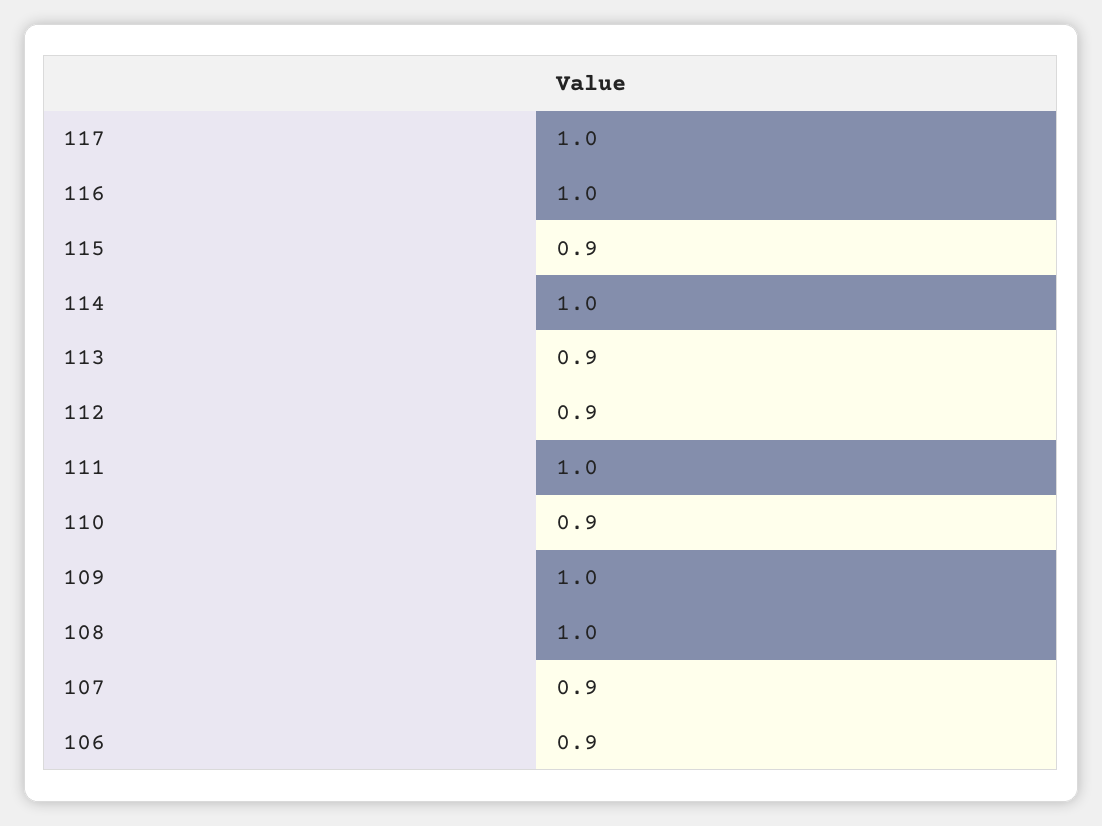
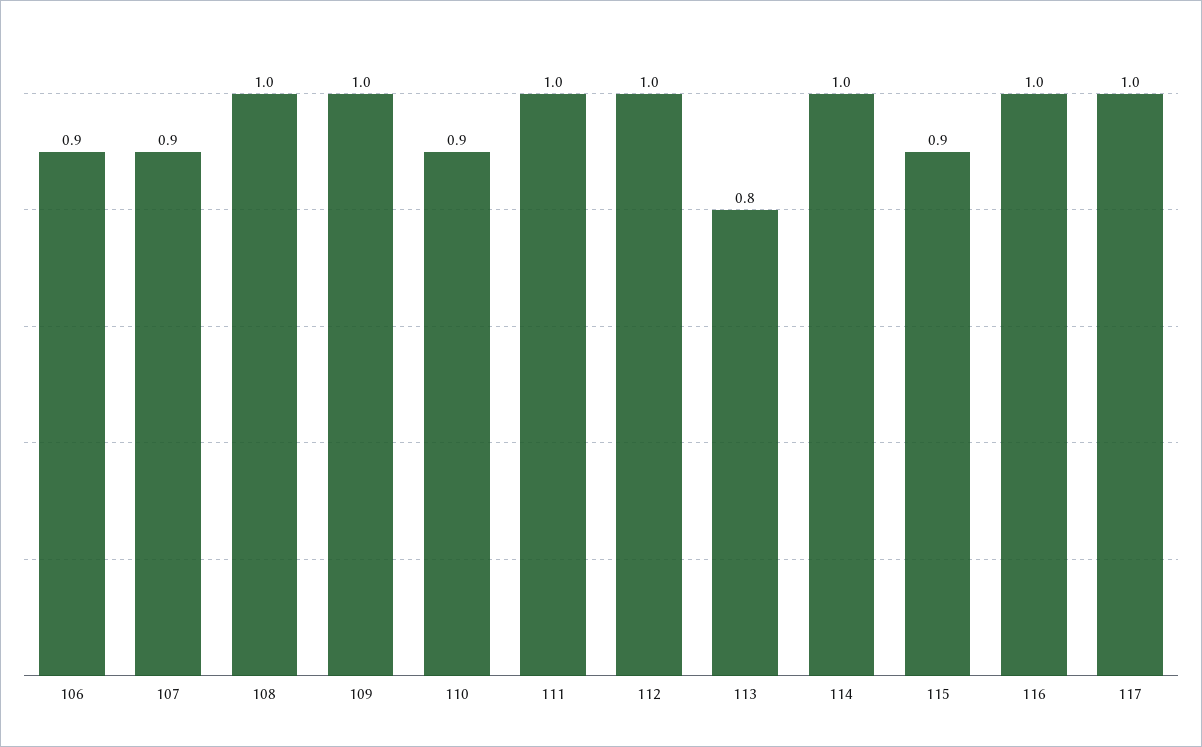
113: 0.9 -> 0.8
112: 0.9 -> 1

